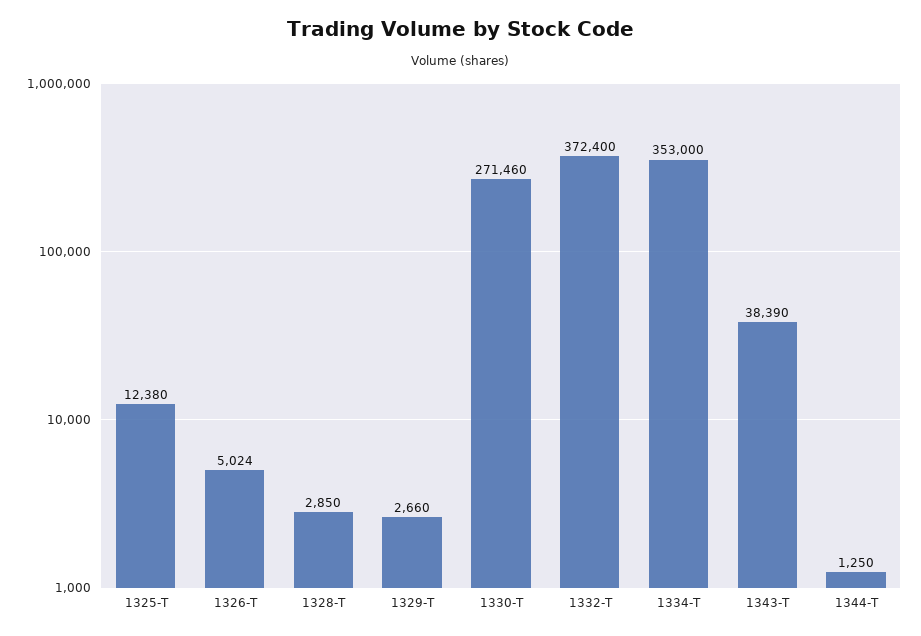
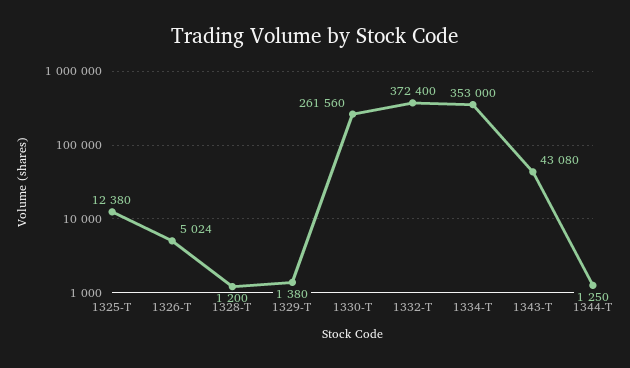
1328-T: 2850 -> 1200
1329-T: 2660 -> 1380
1330-T: 271460 -> 261560
1343-T: 38390 -> 43080

